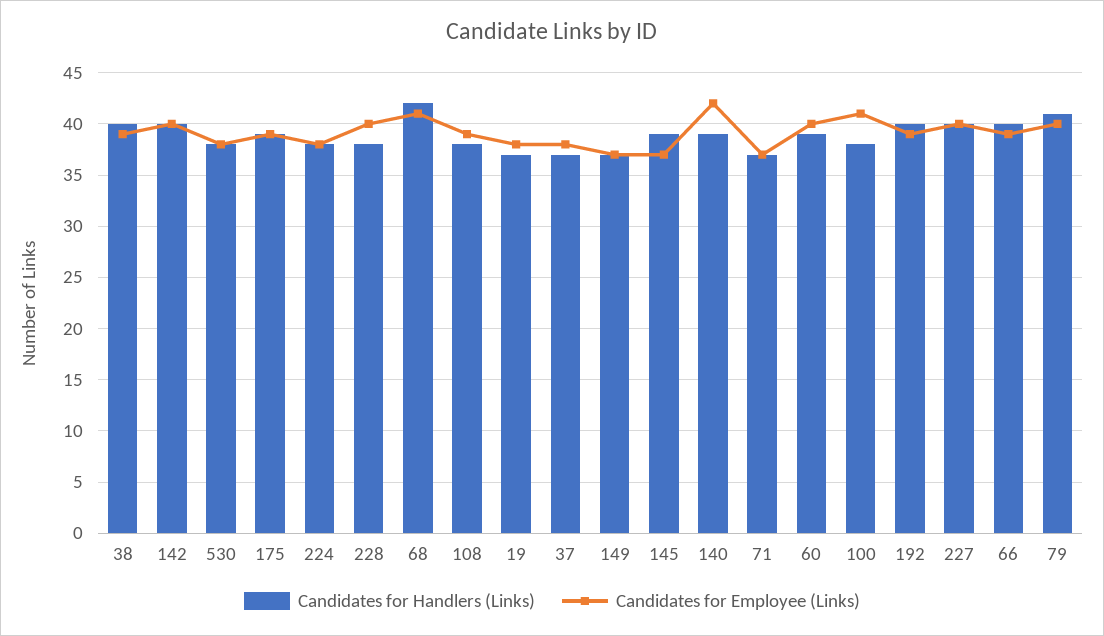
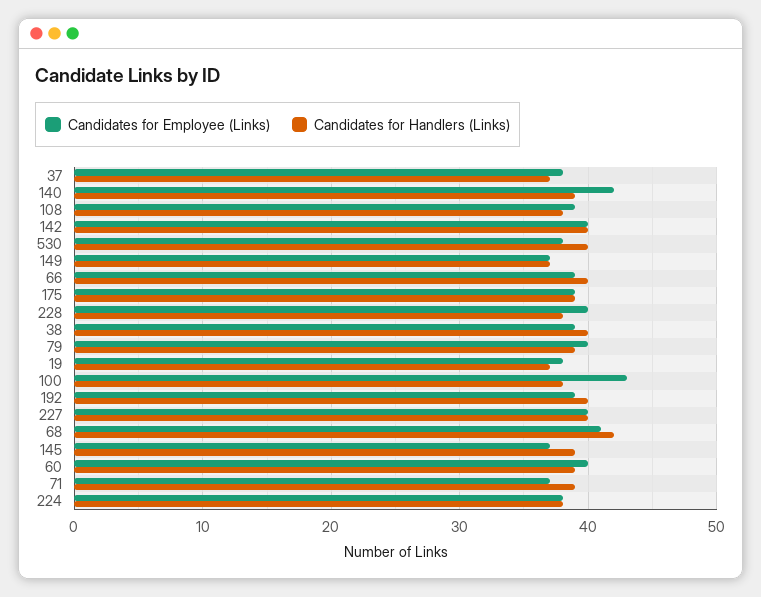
Candidates for Handlers (Links), 530: 38 -> 40
Candidates for Handlers (Links), 71: 37 -> 39
Candidates for Employee (Links), 100: 41 -> 43
Candidates for Handlers (Links), 79: 41 -> 39

